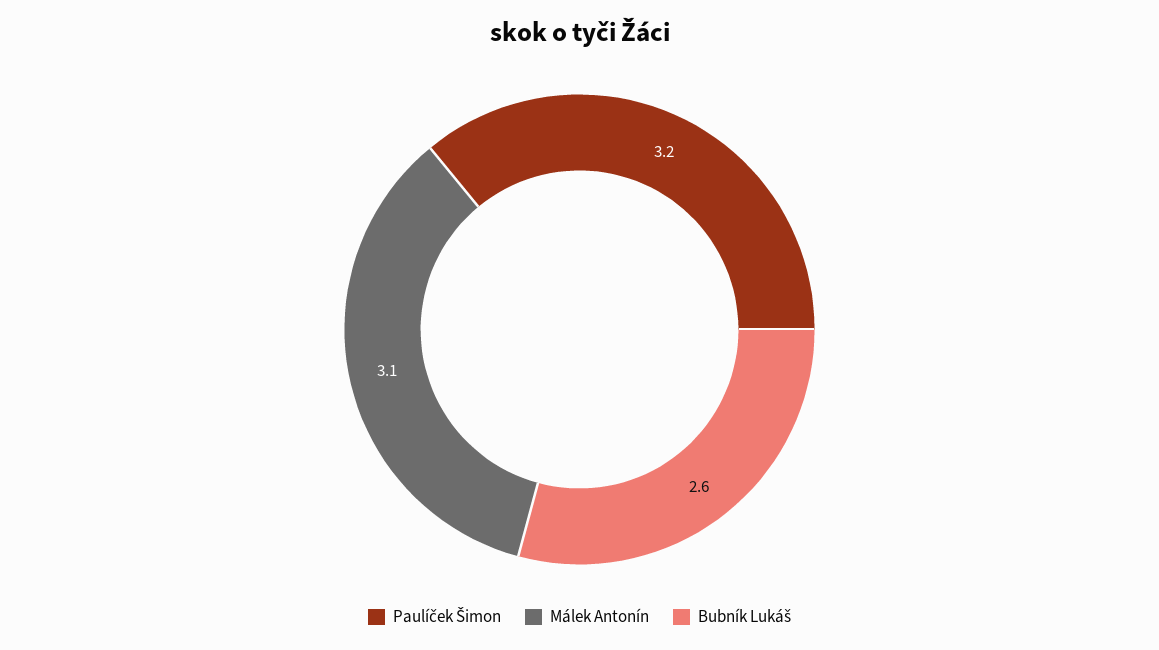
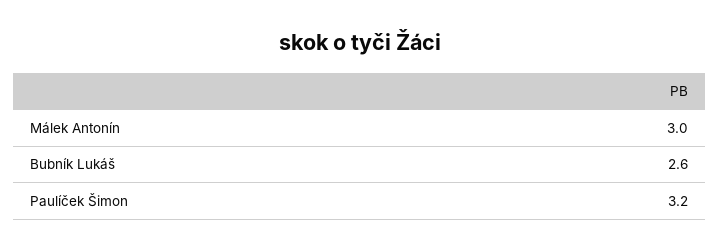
Málek Antonín: 3.1 -> 3

